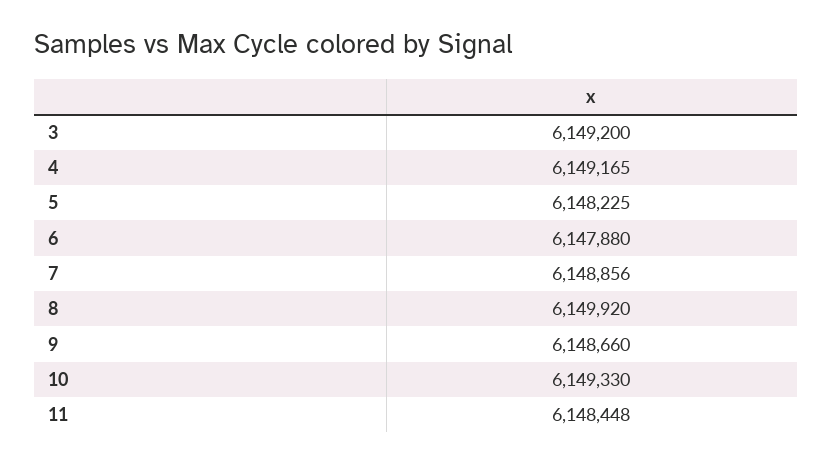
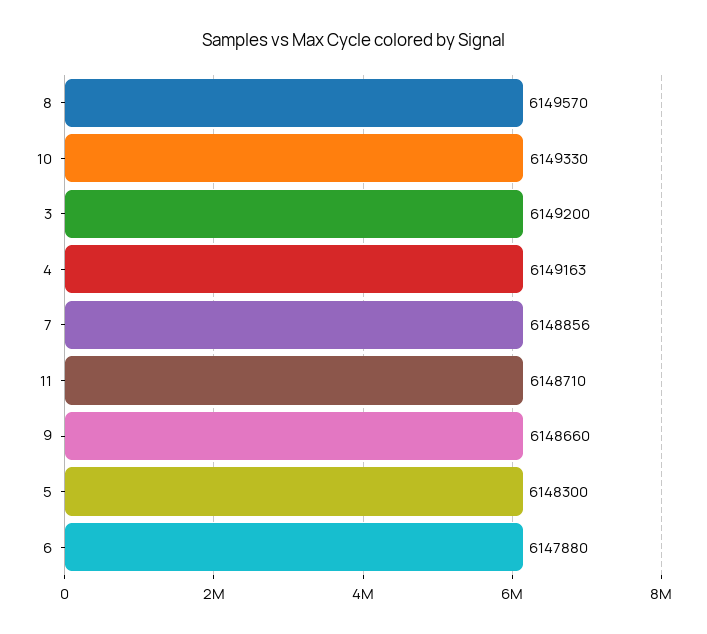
4: 6149165 -> 6149163
5: 6148225 -> 6148300
8: 6149920 -> 6149570
11: 6148448 -> 6148710

